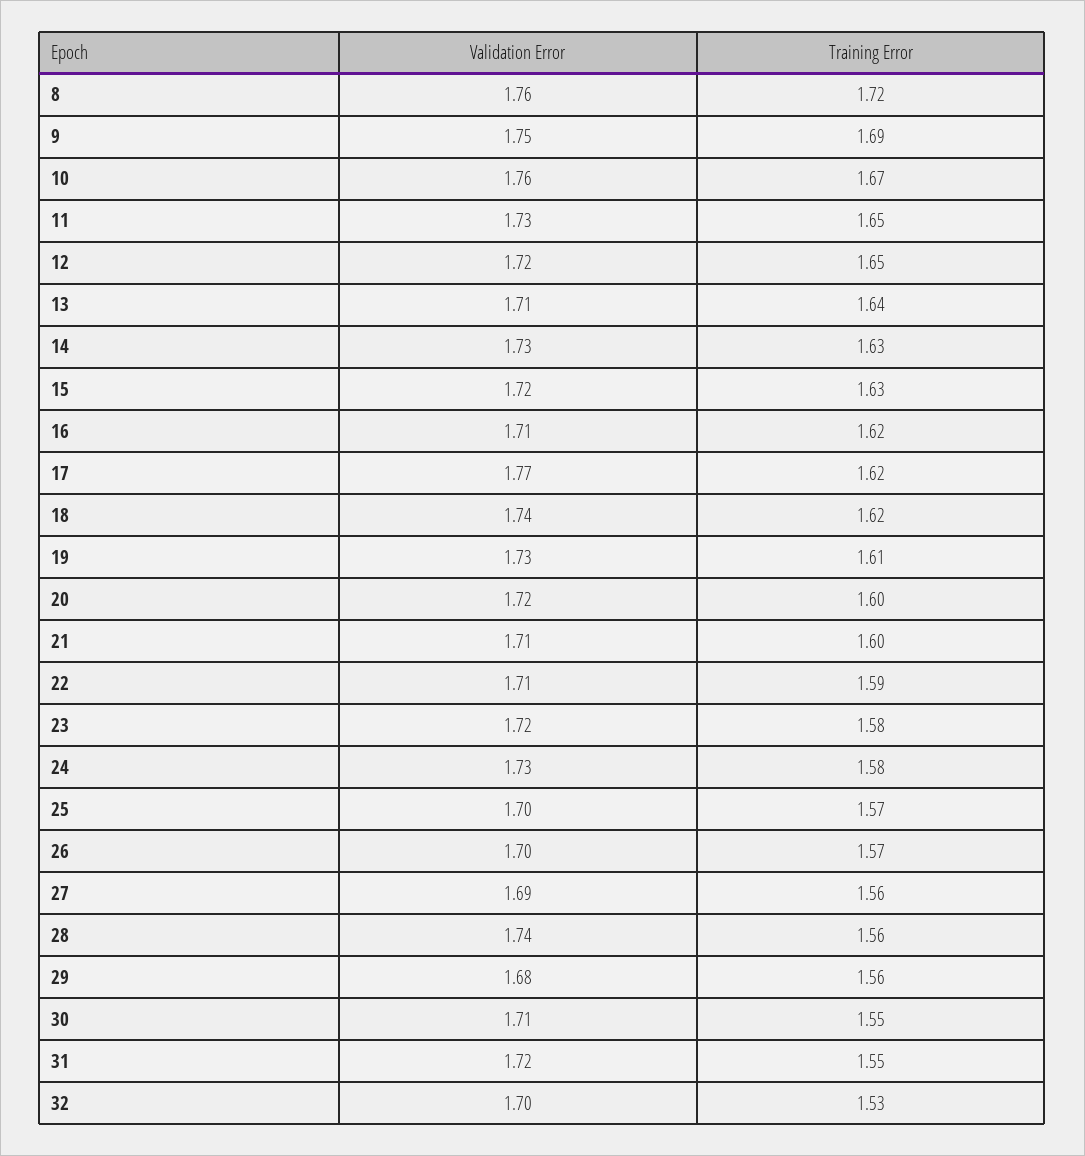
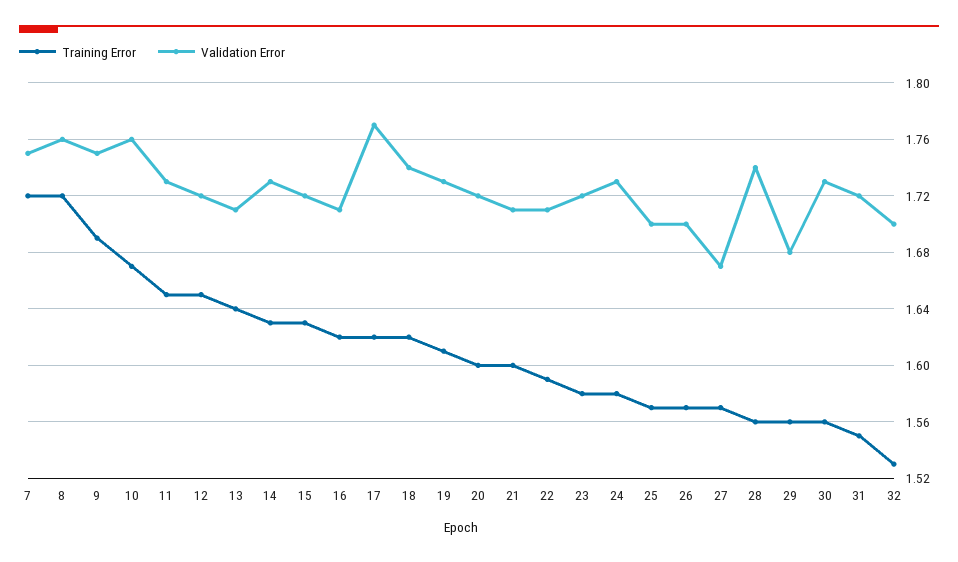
Validation Error, 27: 1.69 -> 1.67
Training Error, 27: 1.56 -> 1.57
Validation Error, 30: 1.71 -> 1.73
Training Error, 30: 1.55 -> 1.56
Training Error, 7: none -> 1.72
Validation Error, 7: none -> 1.75

